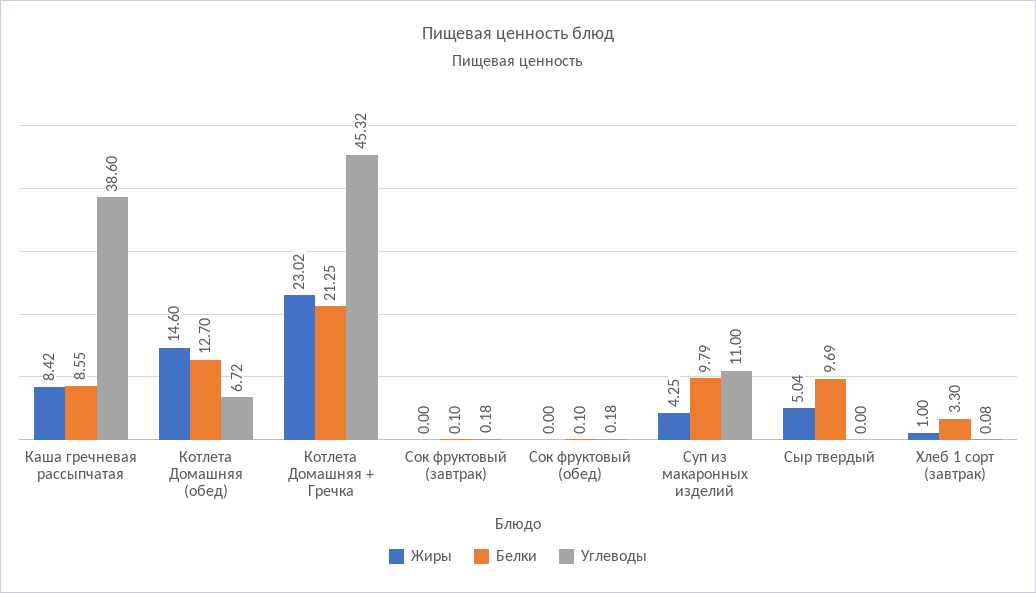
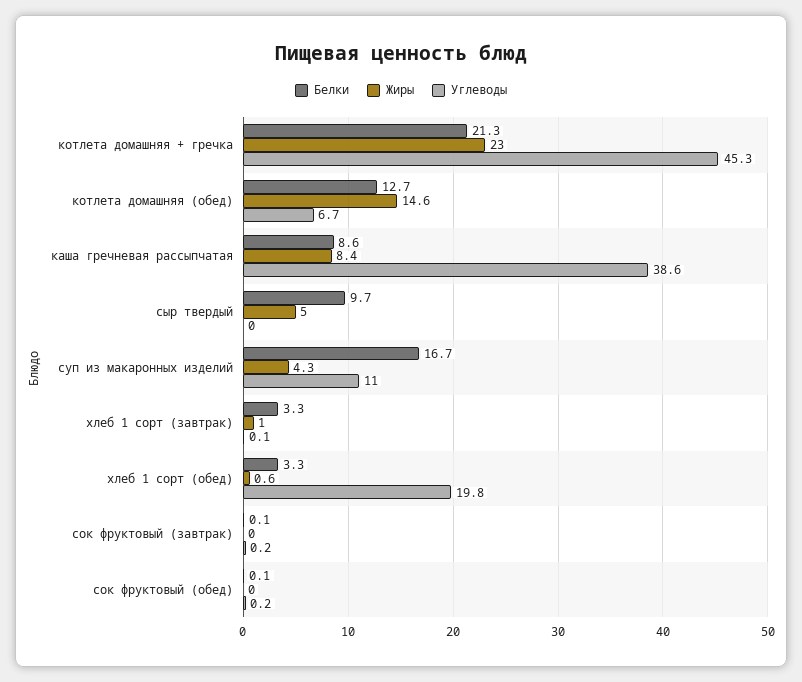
Белки, Суп из макаронных изделий: 9.79 -> 16.7
Белки, хлеб 1 сорт (обед): none -> 3.3
Жиры, хлеб 1 сорт (обед): none -> 0.6
Углеводы, хлеб 1 сорт (обед): none -> 19.8

